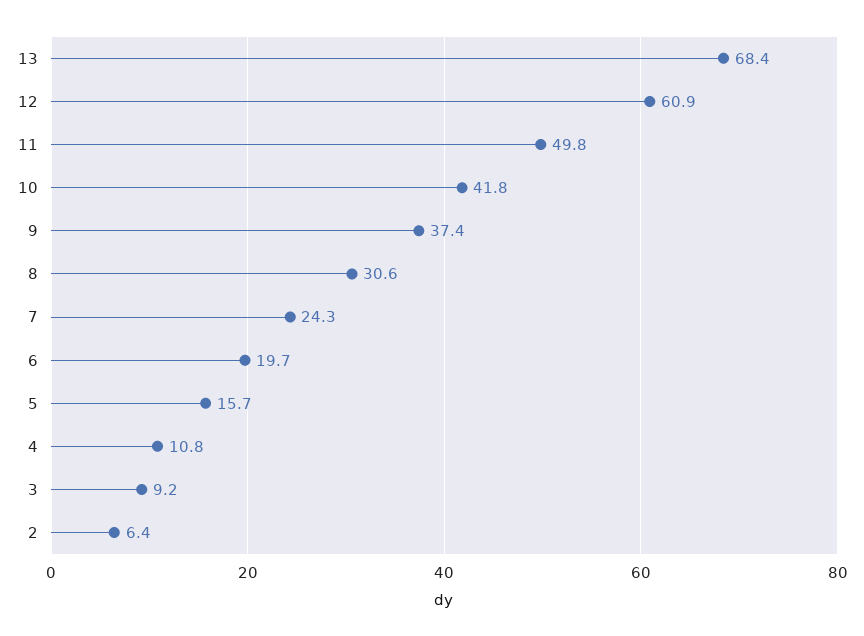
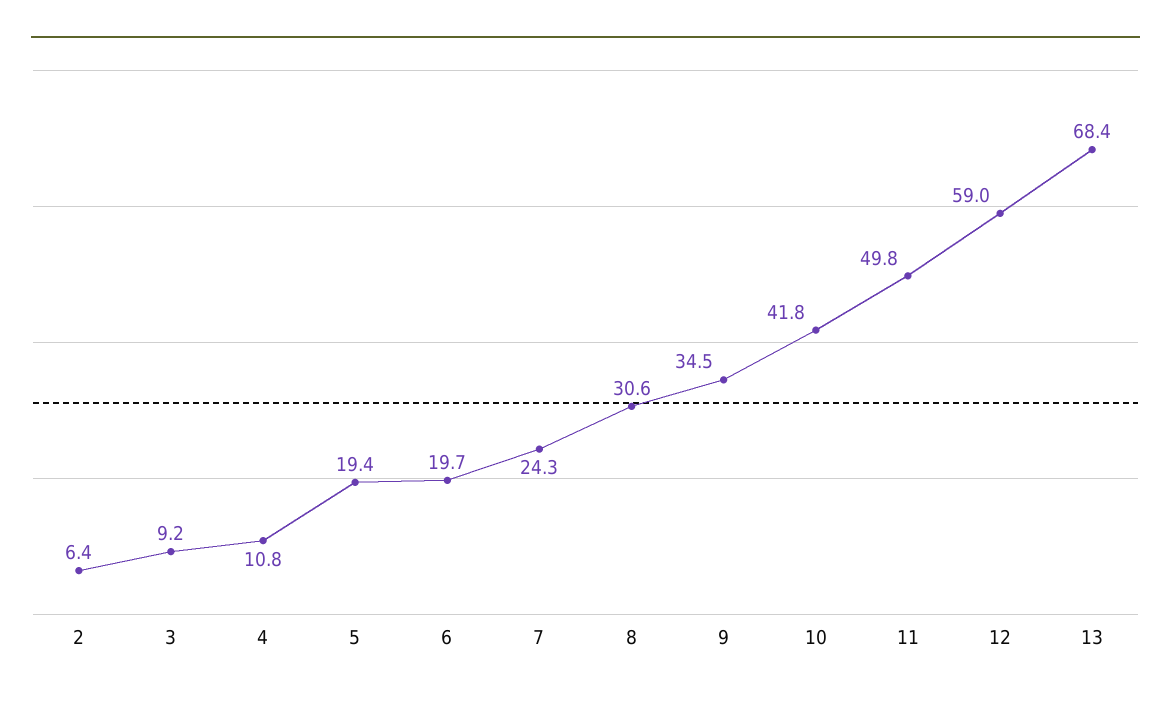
12: 60.9 -> 59
9: 37.4 -> 34.5
5: 15.7 -> 19.4

